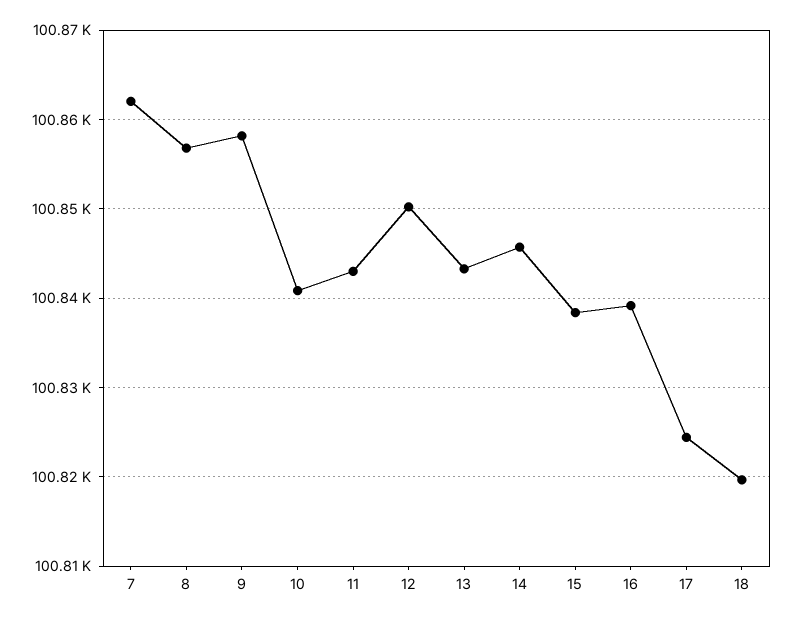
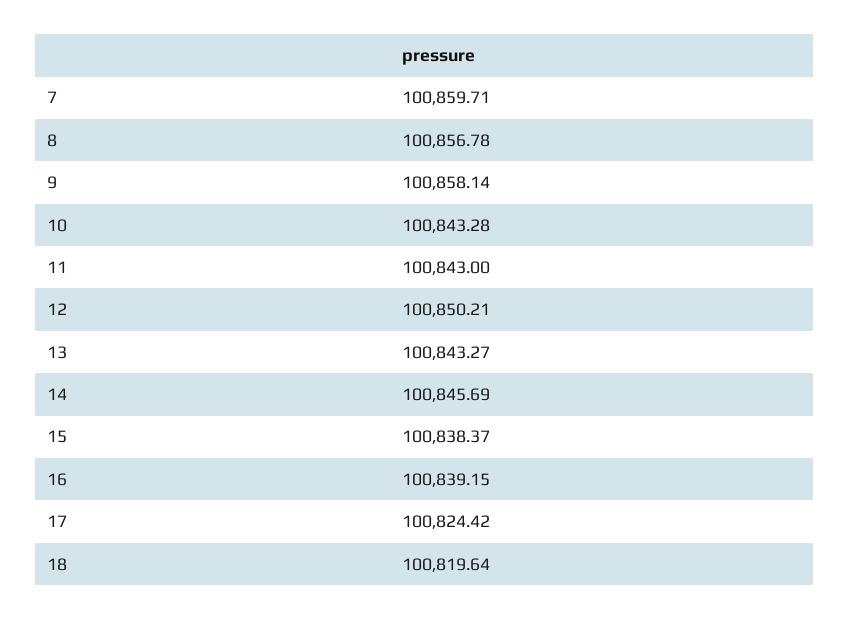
7: 100862 -> 100859.71
10: 100841 -> 100843.28

